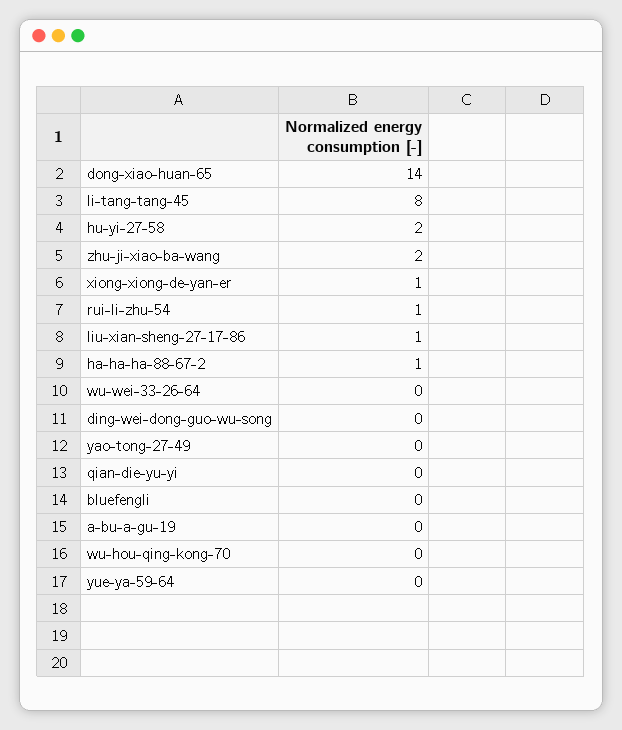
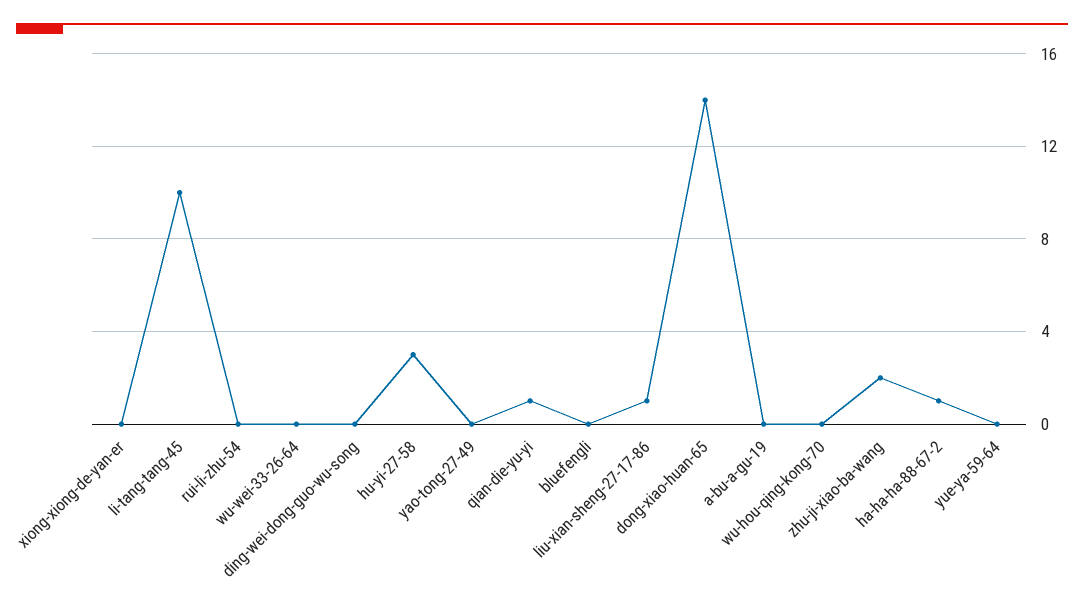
li-tang-tang-45: 8 -> 10
hu-yi-27-58: 2 -> 3
xiong-xiong-de-yan-er: 1 -> 0
rui-li-zhu-54: 1 -> 0
qian-die-yu-yi: 0 -> 1

